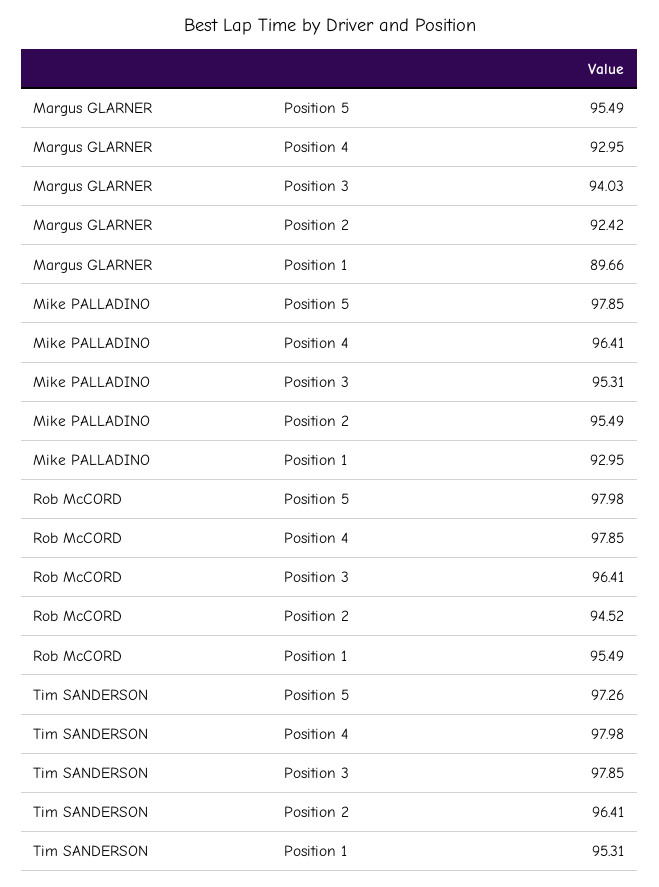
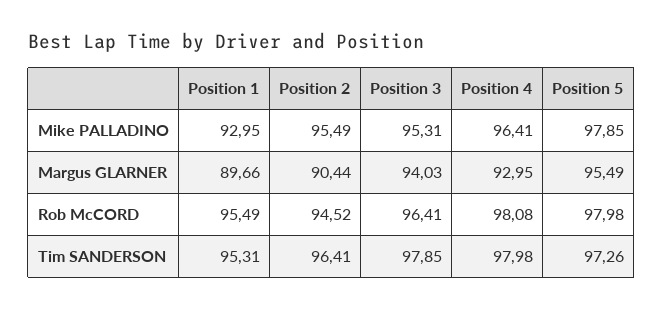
Margus GLARNER, Position 2: 92.42 -> 90.44
Rob McCORD, Position 4: 97.85 -> 98.08

